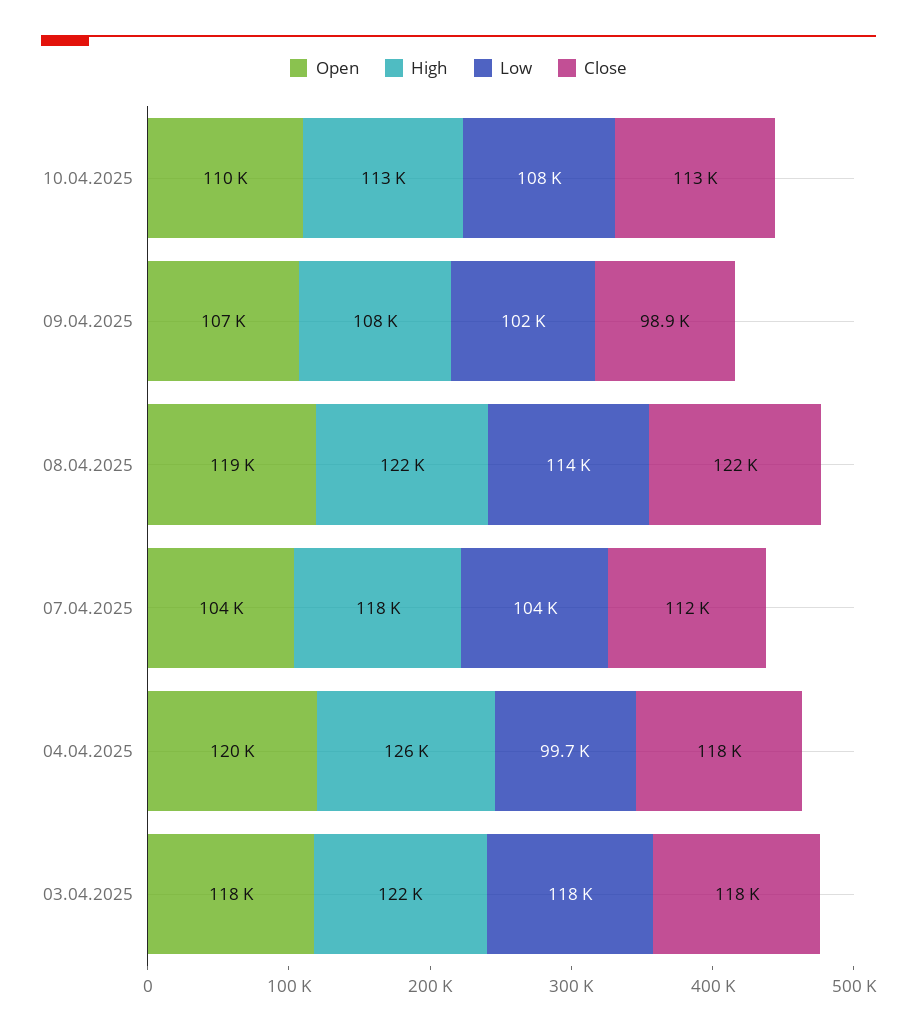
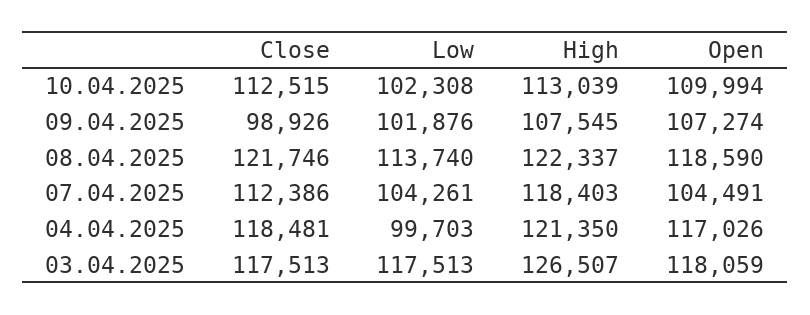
Low, 10.04.2025: 108000 -> 102308
Open, 04.04.2025: 120000 -> 117026
High, 04.04.2025: 126000 -> 121350
High, 03.04.2025: 122000 -> 126507

